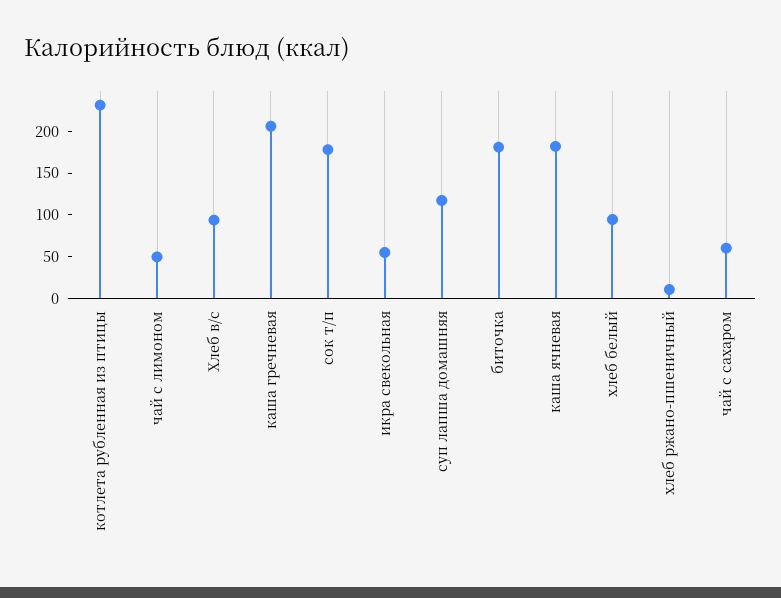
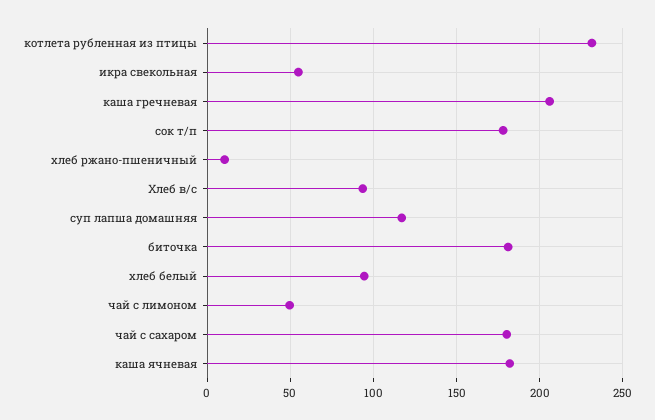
чай с сахаром: 60 -> 180

